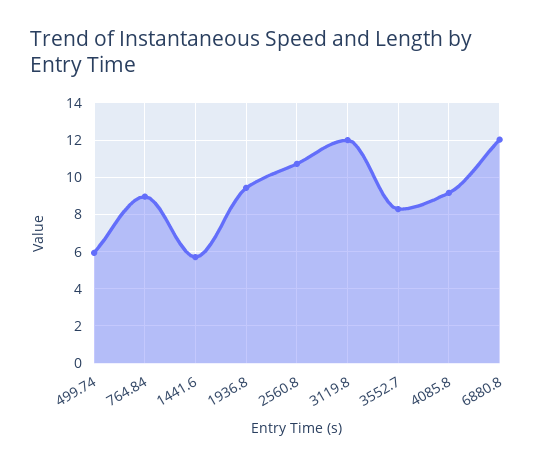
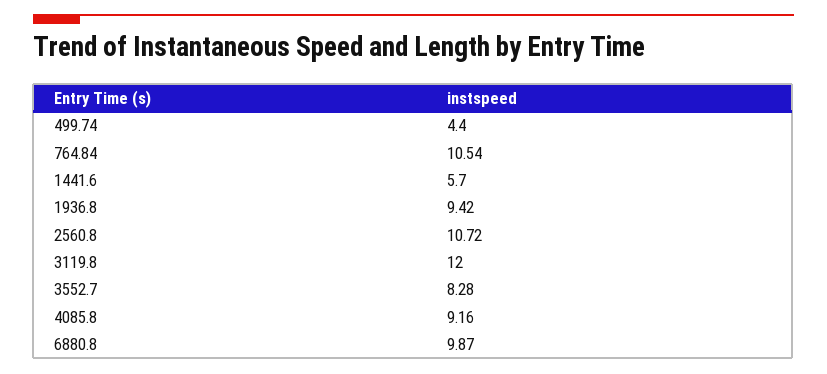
499.74: 6 -> 4.4
764.84: 9 -> 10.54
6880.8: 12 -> 9.87

